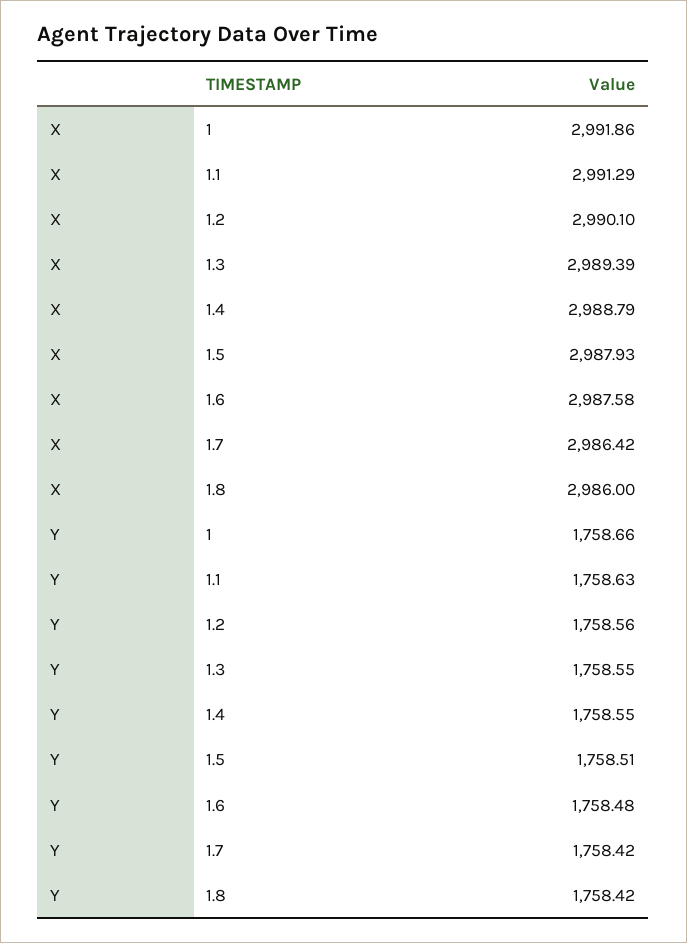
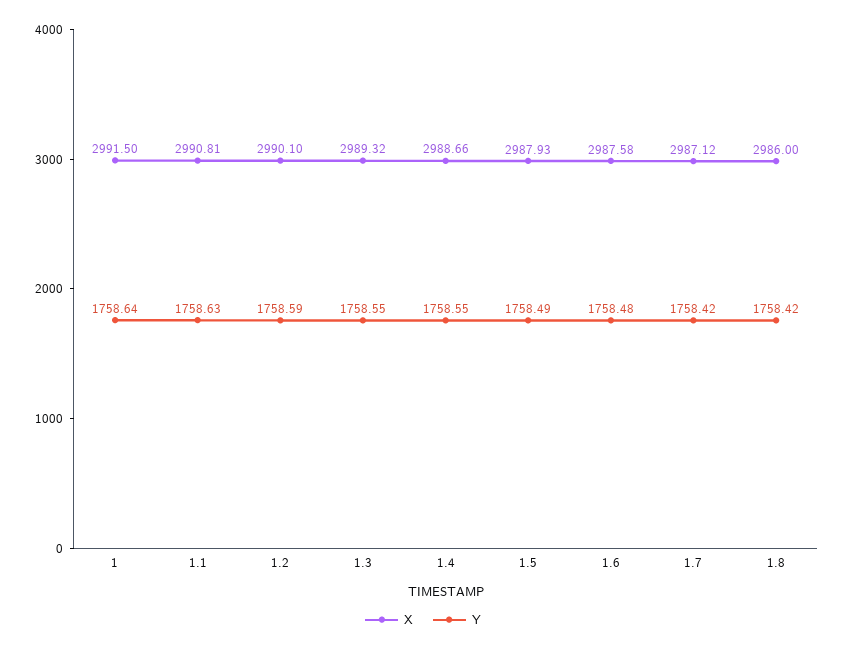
X, 1: 2991.86 -> 2991.5
X, 1.1: 2991.29 -> 2990.81
X, 1.3: 2989.39 -> 2989.32
X, 1.4: 2988.79 -> 2988.66
X, 1.7: 2986.42 -> 2987.12
Y, 1: 1758.66 -> 1758.64
Y, 1.2: 1758.56 -> 1758.59
Y, 1.5: 1758.51 -> 1758.49

